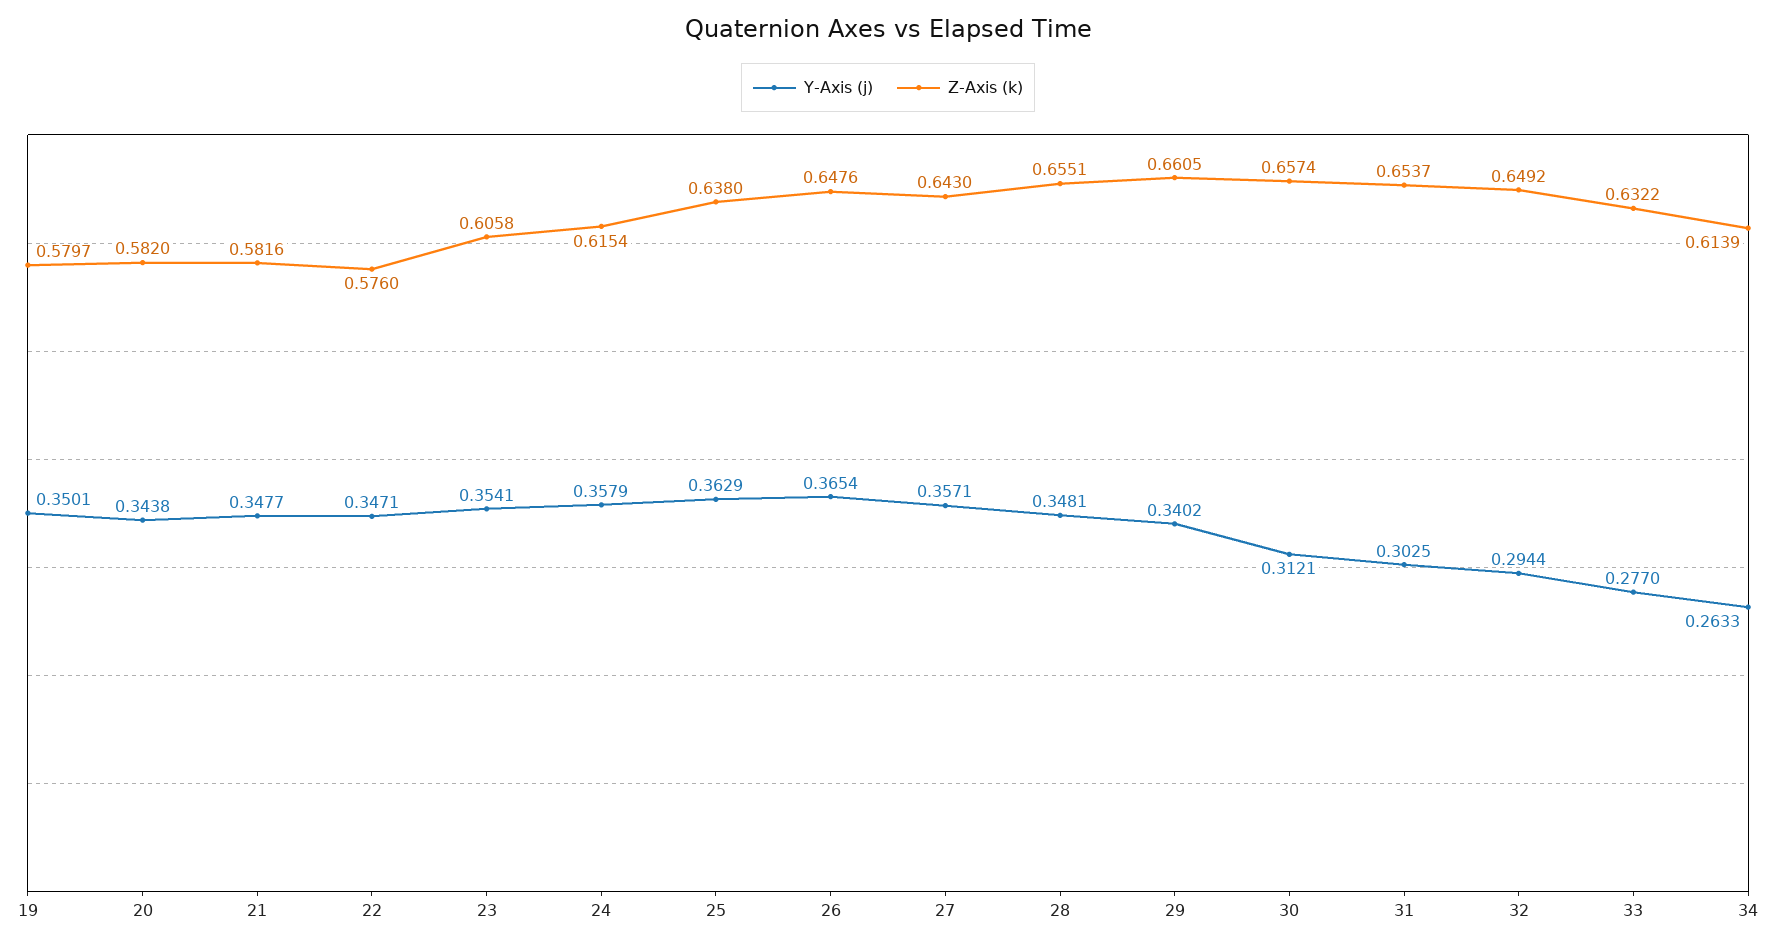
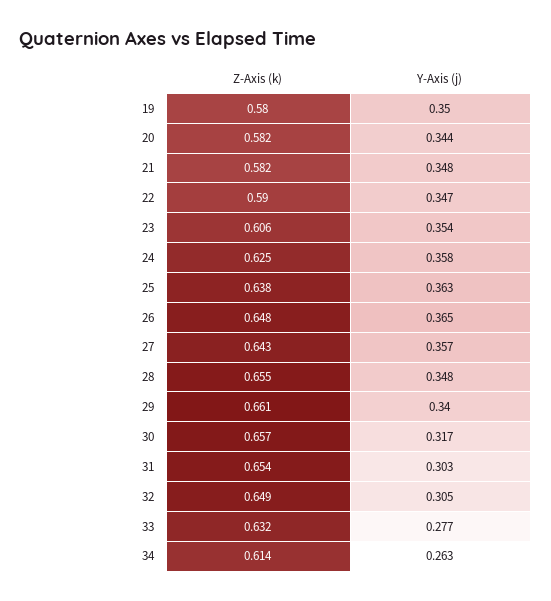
Z-Axis (k), 22: 0.576 -> 0.59
Z-Axis (k), 24: 0.6154 -> 0.625
Y-Axis (j), 30: 0.3121 -> 0.317
Y-Axis (j), 32: 0.2944 -> 0.305

